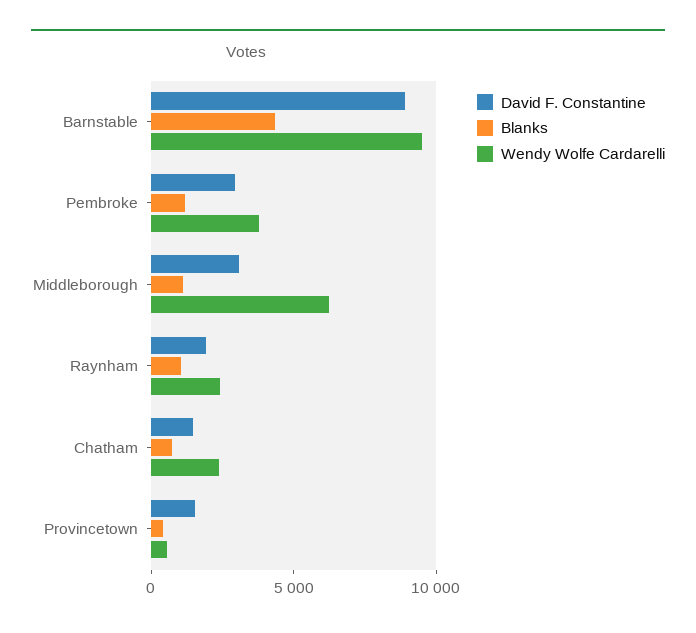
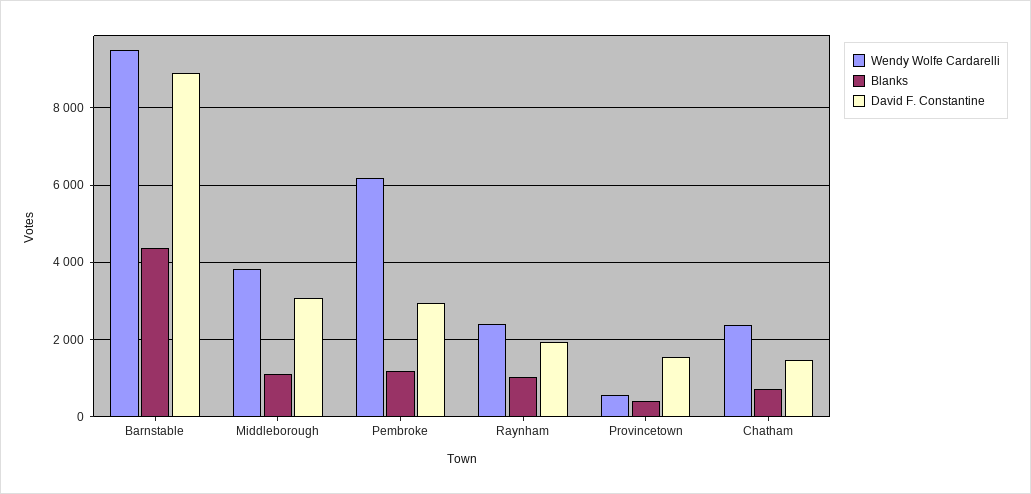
Wendy Wolfe Cardarelli, Pembroke: 4000 -> 6200
Wendy Wolfe Cardarelli, Middleborough: 6000 -> 3800

